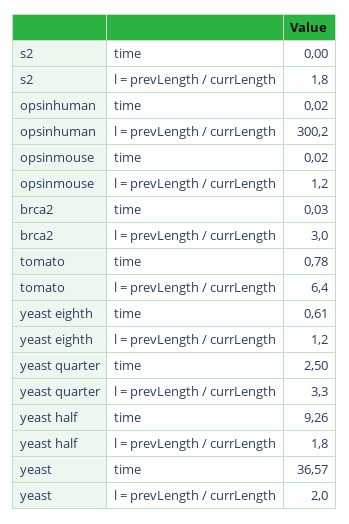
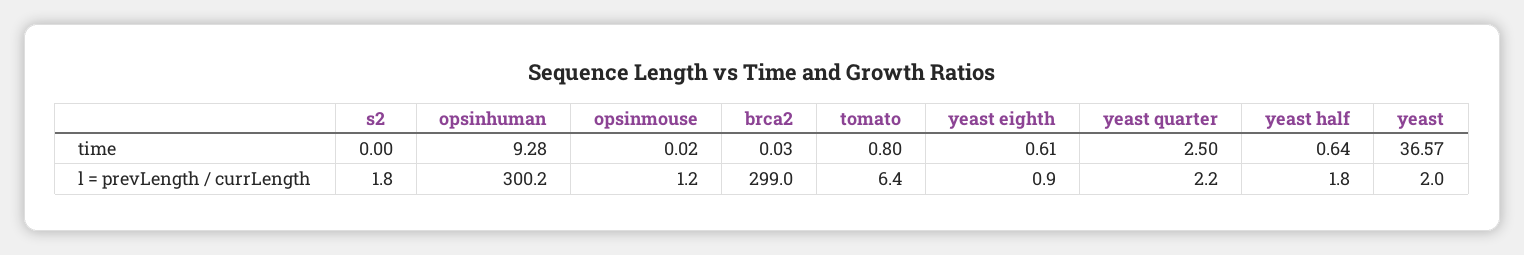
opsinhuman, time: 0.02 -> 9.28
brca2, l = prevLength / currLength: 3 -> 299
tomato, time: 0.78 -> 0.8
yeast eighth, l = prevLength / currLength: 1.2 -> 0.9
yeast quarter, l = prevLength / currLength: 3.3 -> 2.2
yeast half, time: 9.26 -> 0.64

